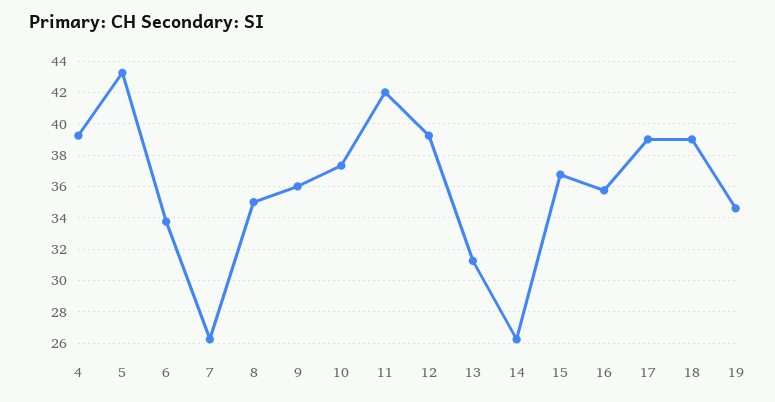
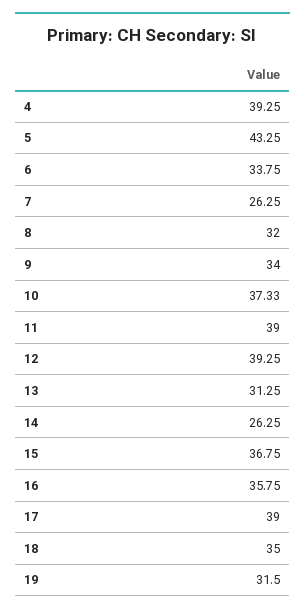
8: 35 -> 32
9: 36 -> 34
11: 42 -> 39
18: 39 -> 35
19: 34.5 -> 31.5

